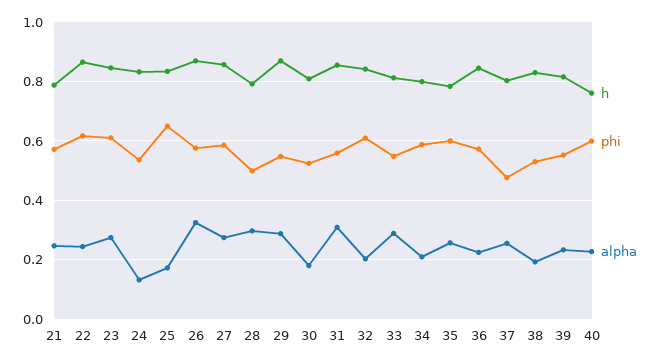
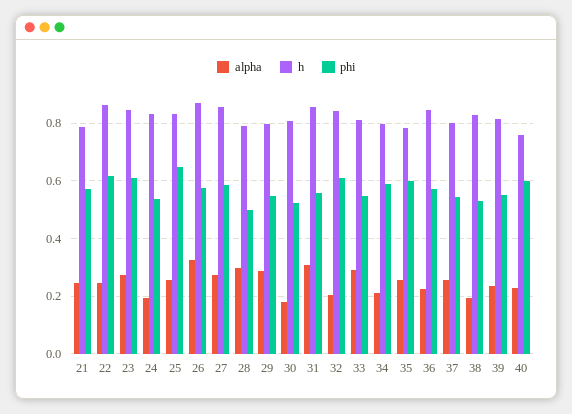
alpha, 24: 0.125 -> 0.2
alpha, 25: 0.175 -> 0.25
h, 29: 0.875 -> 0.8
phi, 37: 0.475 -> 0.55

